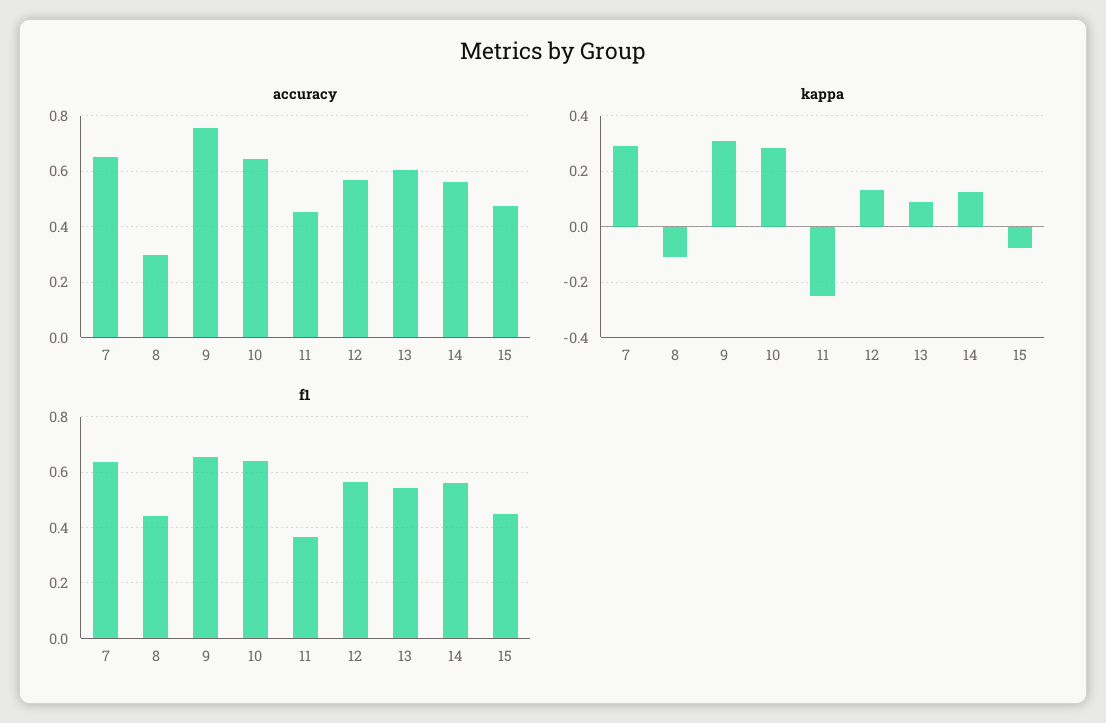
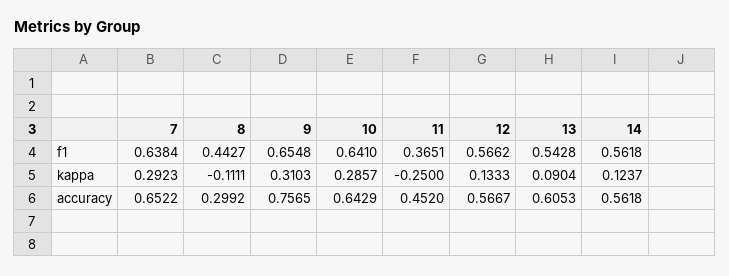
accuracy, 15: 0.475 -> none
kappa, 15: -0.075 -> none
f1, 15: 0.45 -> none

